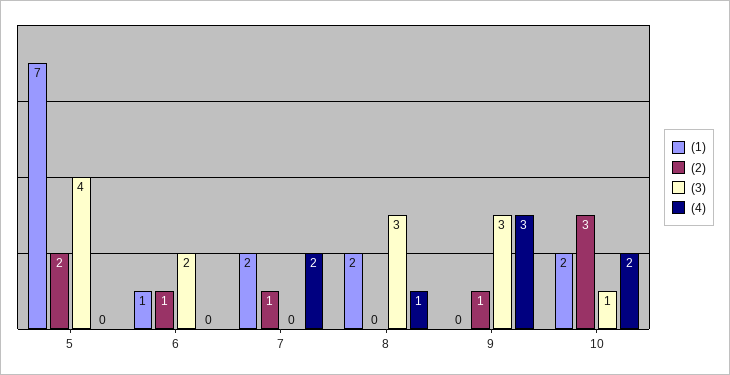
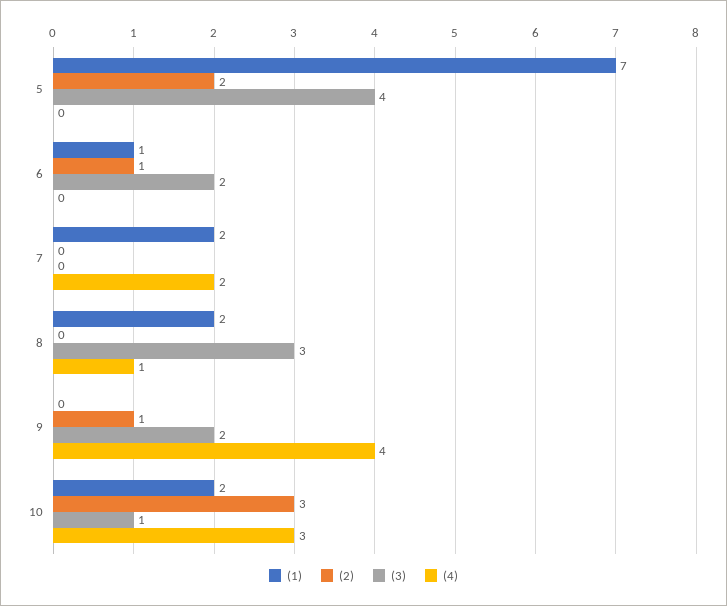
(2), 7: 1 -> 0
(3), 9: 3 -> 2
(4), 9: 3 -> 4
(4), 10: 2 -> 3

